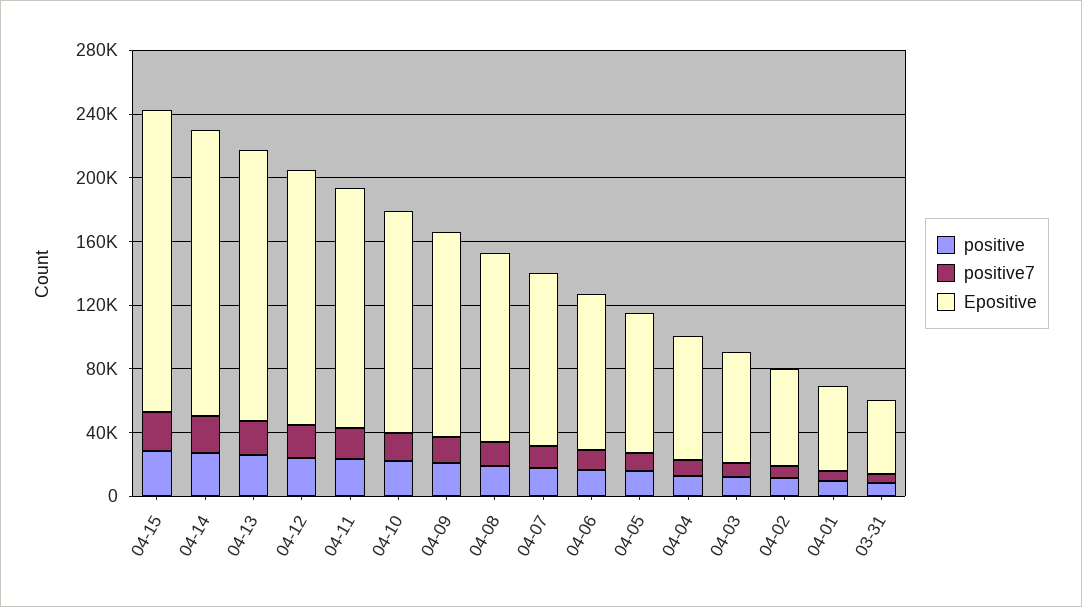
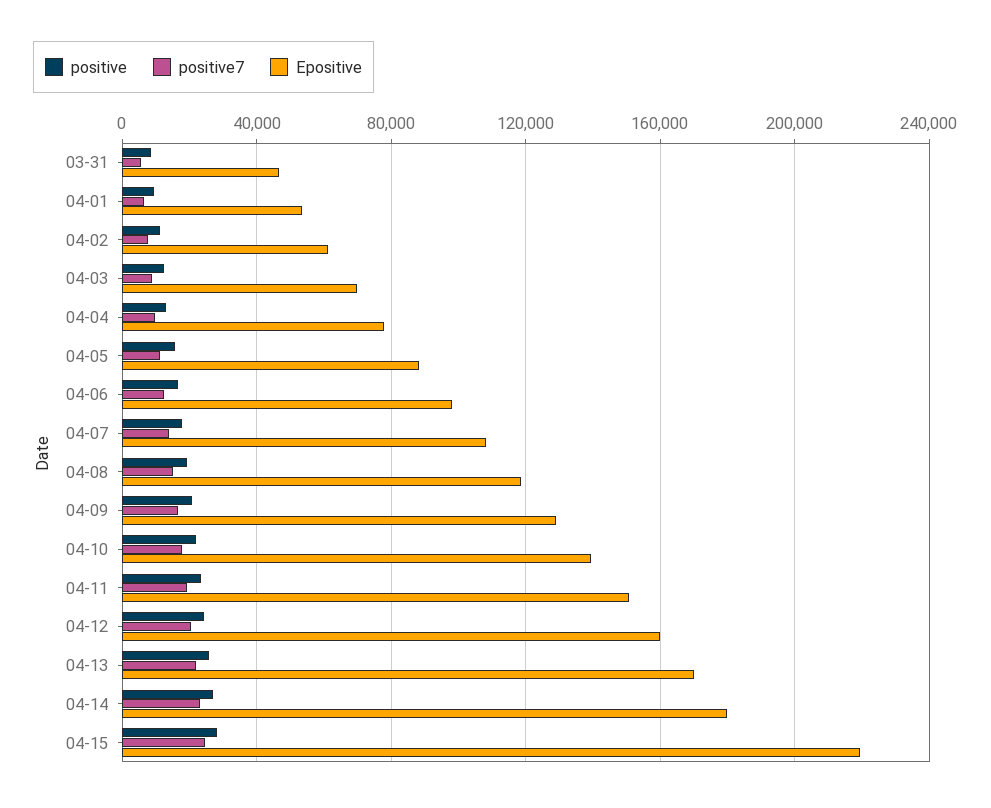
Epositive, 04-15: 190000 -> 220000

